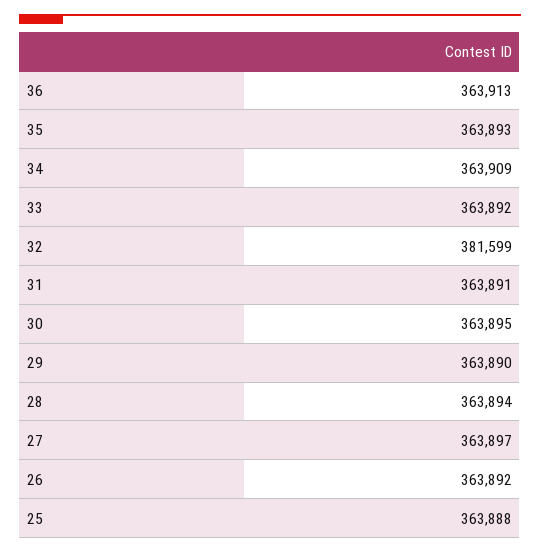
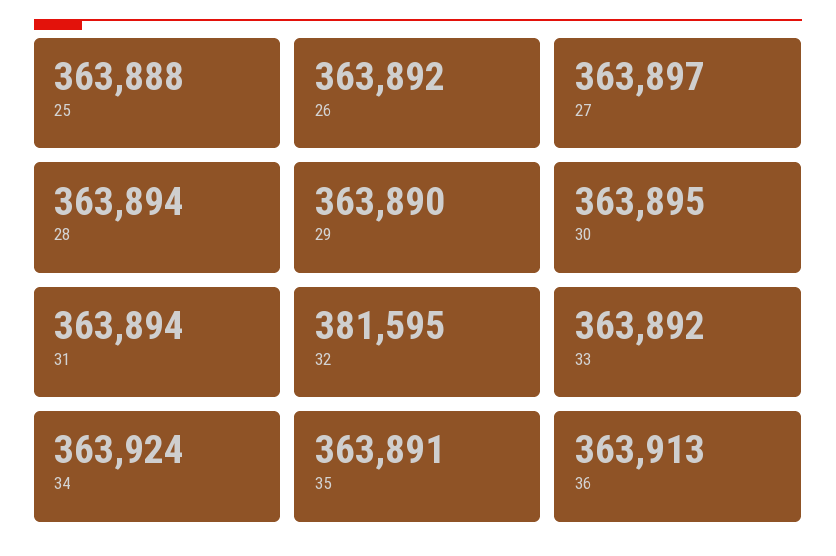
35: 363893 -> 363891
34: 363909 -> 363924
32: 381599 -> 381595
31: 363891 -> 363894

